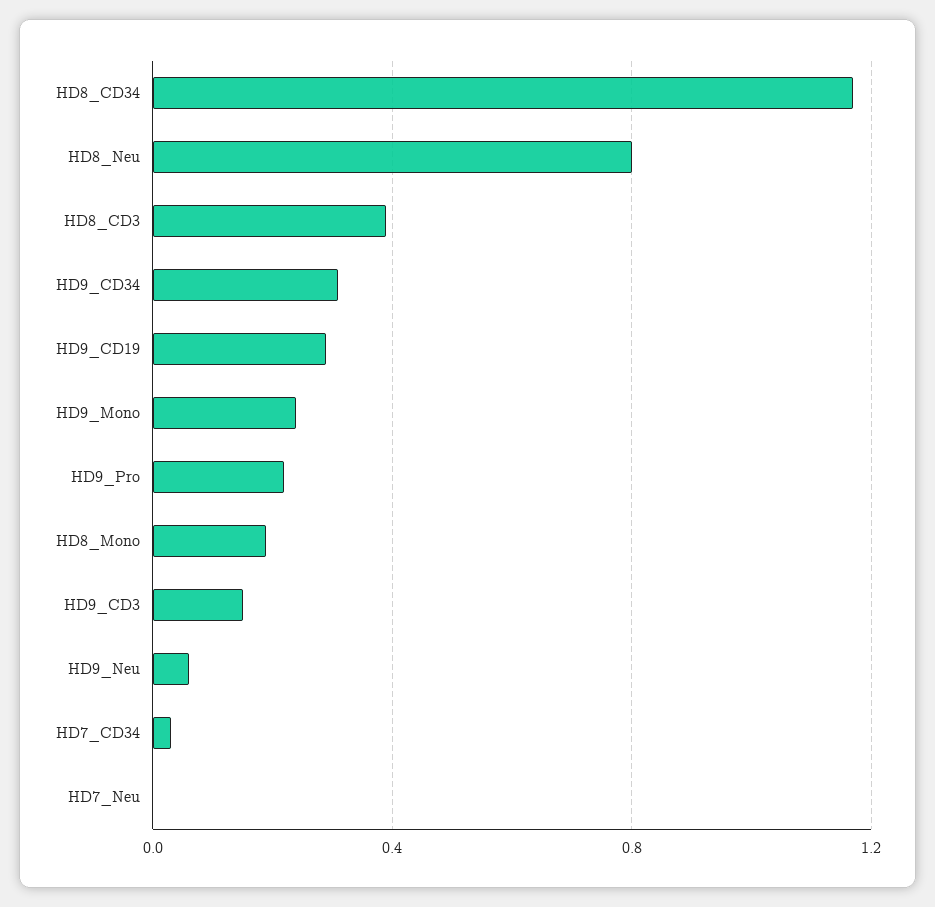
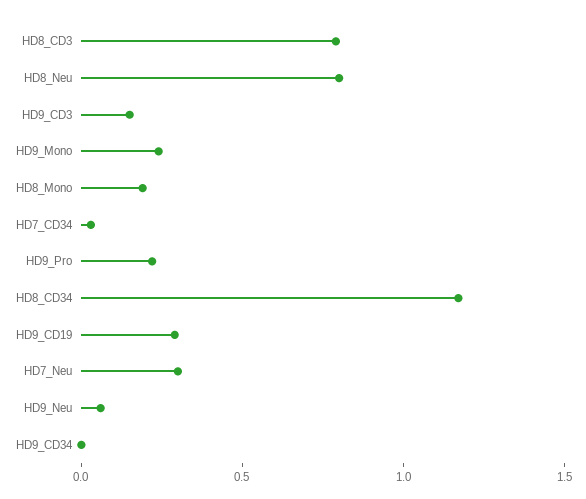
HD8_CD3: 0.4 -> 0.8
HD9_CD34: 0.3 -> 0
HD7_Neu: 0 -> 0.3

